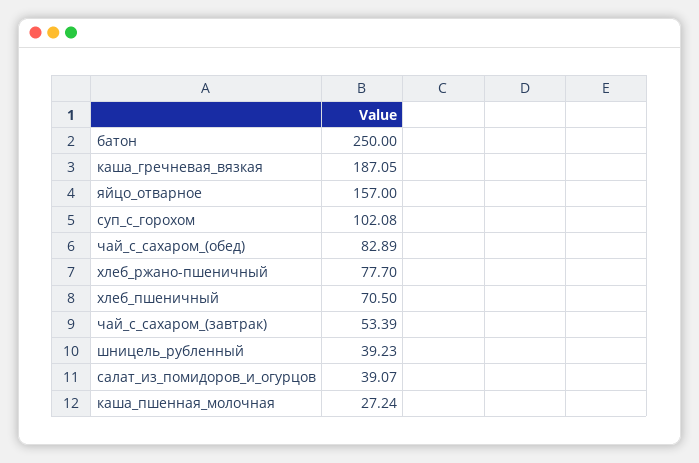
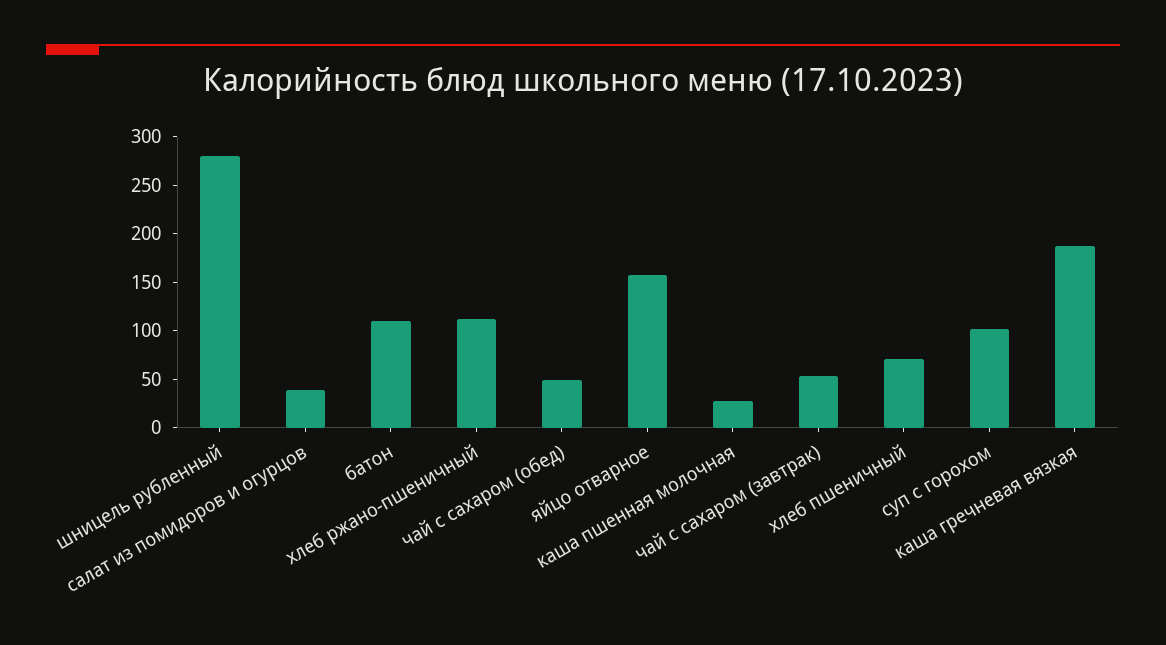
батон: 250 -> 110
чай_с_сахаром_(обед): 82.89 -> 50
хлеб_ржано-пшеничный: 77.7 -> 110
шницель_рубленный: 39.23 -> 280

